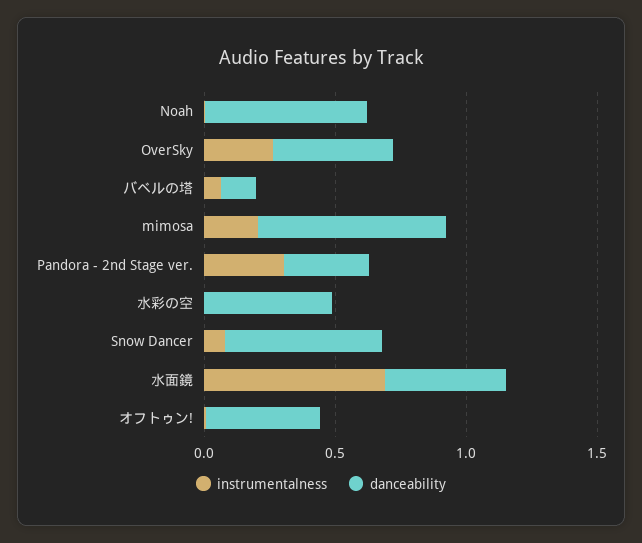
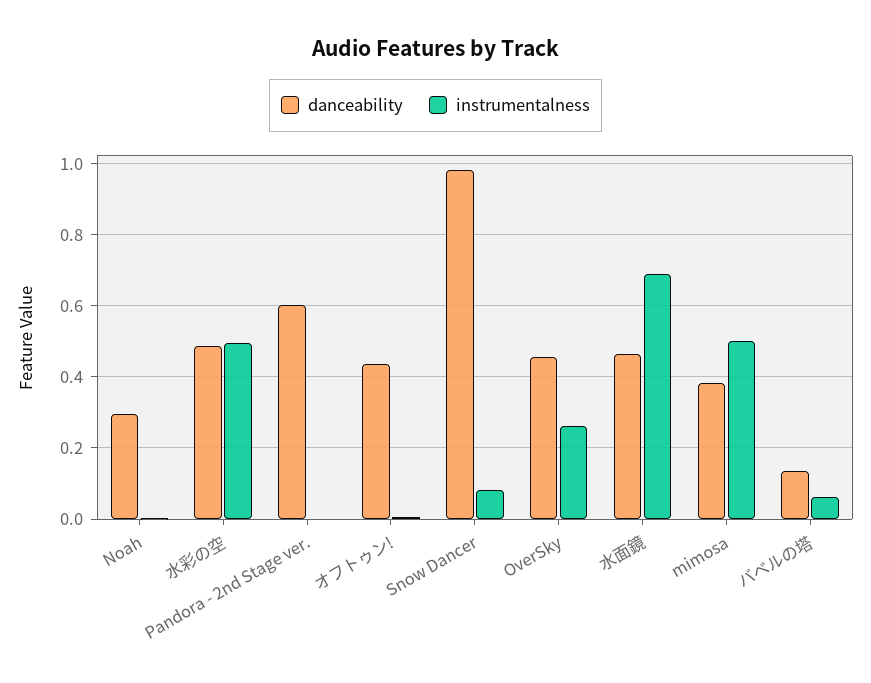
danceability, Noah: 0.6 -> 0.3
instrumentalness, mimosa: 0.2 -> 0.5
danceability, mimosa: 0.7 -> 0.38
instrumentalness, Pandora - 2nd Stage ver.: 0.3 -> 0
danceability, Pandora - 2nd Stage ver.: 0.3 -> 0.6
instrumentalness, 水彩の空: 0 -> 0.5
danceability, Snow Dancer: 0.6 -> 0.98

